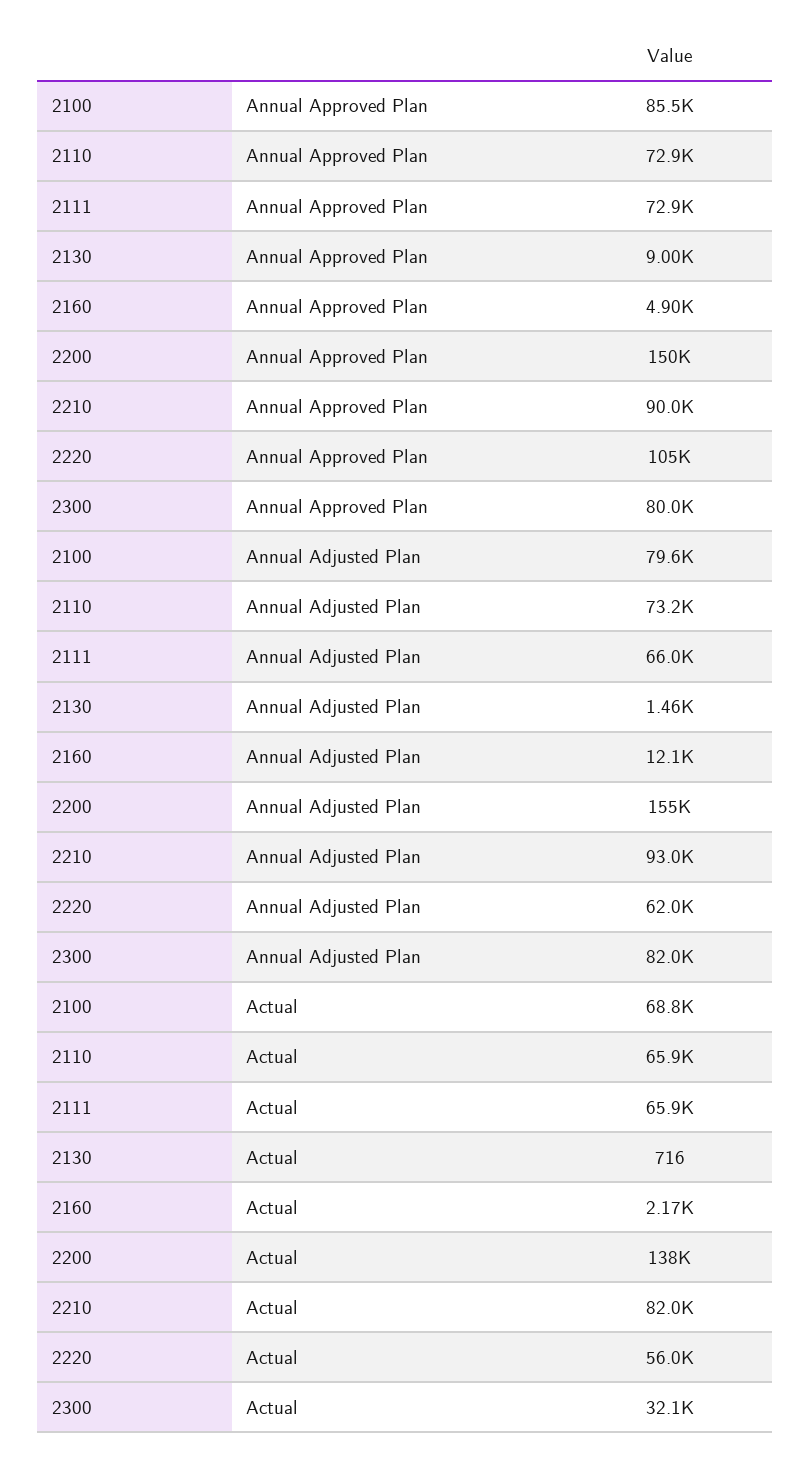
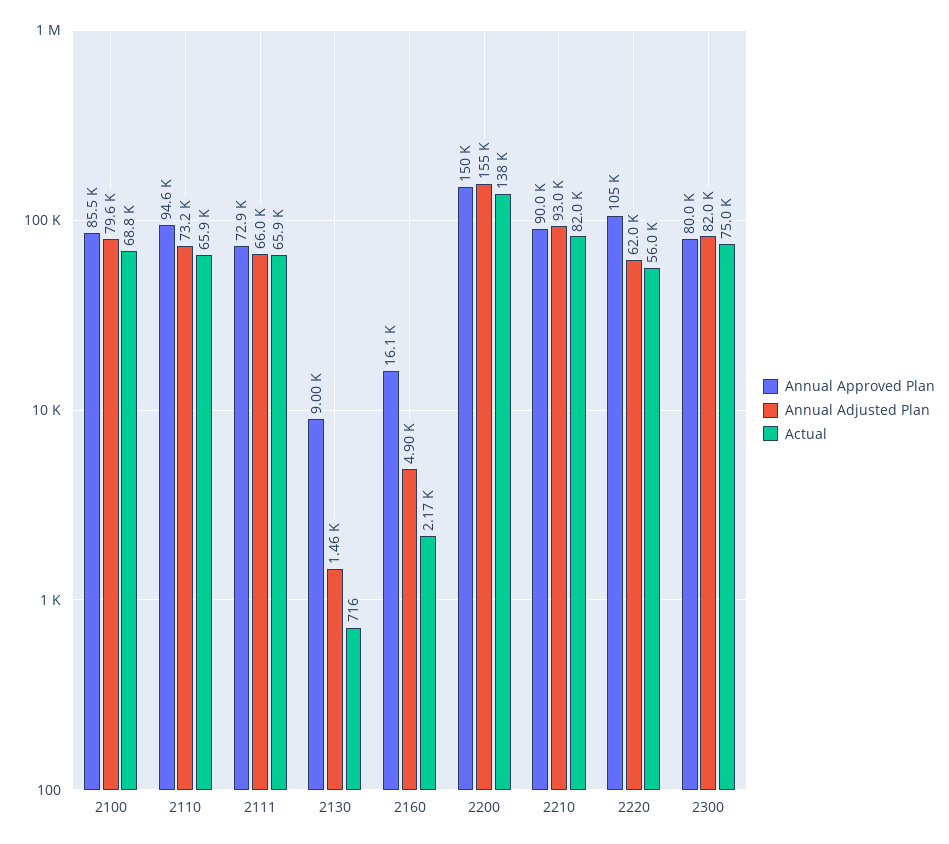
Annual Approved Plan, 2110: 72900 -> 94600
Annual Approved Plan, 2160: 4900 -> 16100
Annual Adjusted Plan, 2160: 12100 -> 4900
Actual, 2300: 32100 -> 75000

